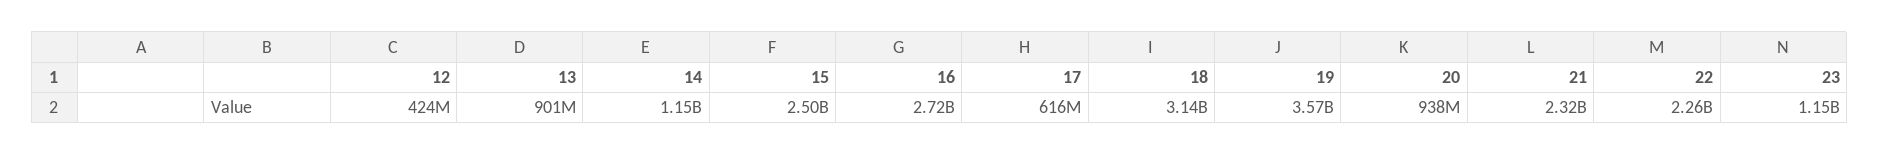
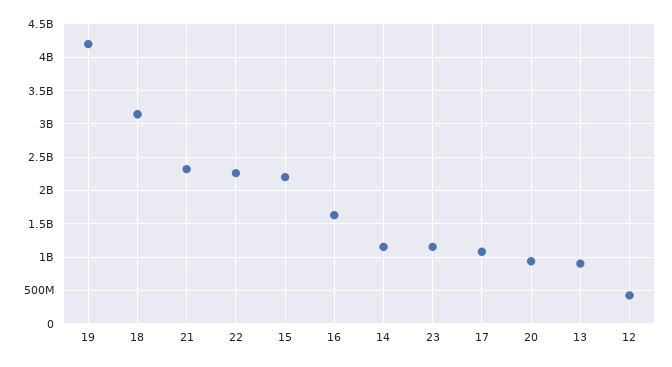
15: 2500000000 -> 2200000000
16: 2720000000 -> 1600000000
17: 616000000 -> 1100000000
19: 3570000000 -> 4200000000

